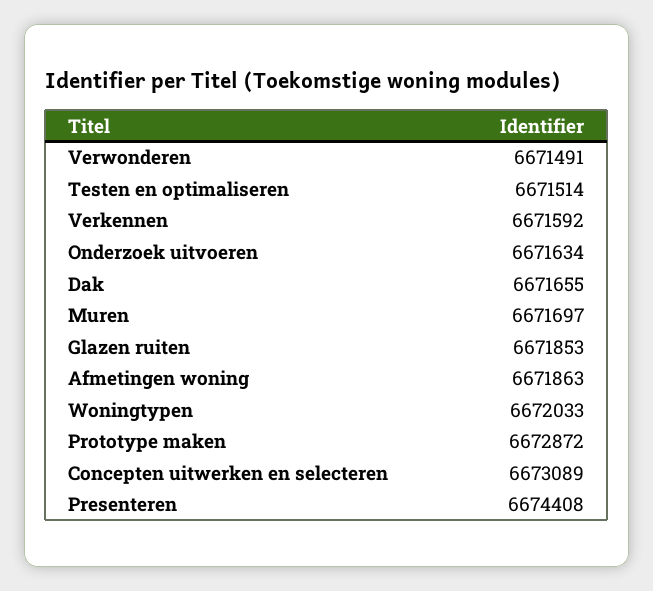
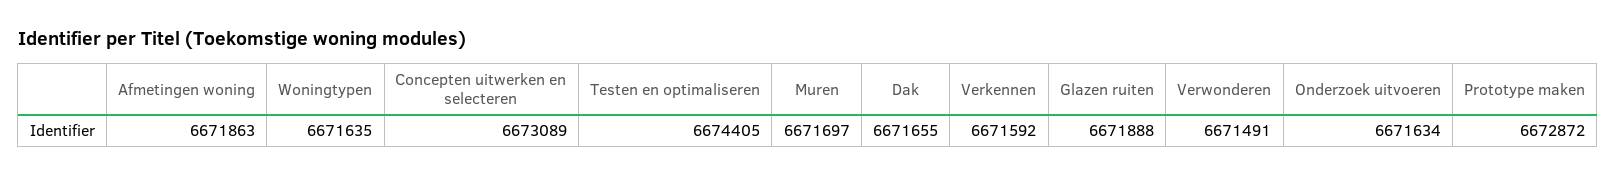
Testen en optimaliseren: 6671514 -> 6674405
Glazen ruiten: 6671853 -> 6671888
Woningtypen: 6672033 -> 6671635
Presenteren: 6674408 -> none

